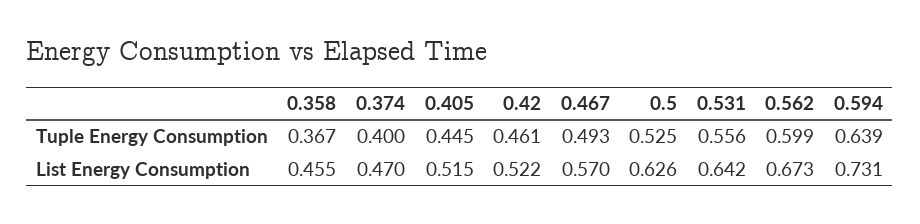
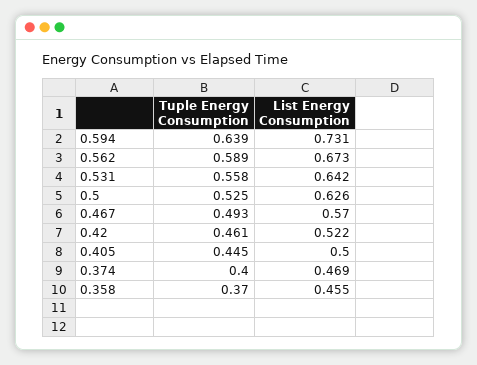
0.358, Tuple Energy Consumption: 0.367 -> 0.37
0.531, Tuple Energy Consumption: 0.556 -> 0.558
0.562, Tuple Energy Consumption: 0.599 -> 0.589
0.374, List Energy Consumption: 0.47 -> 0.469
0.405, List Energy Consumption: 0.515 -> 0.5

